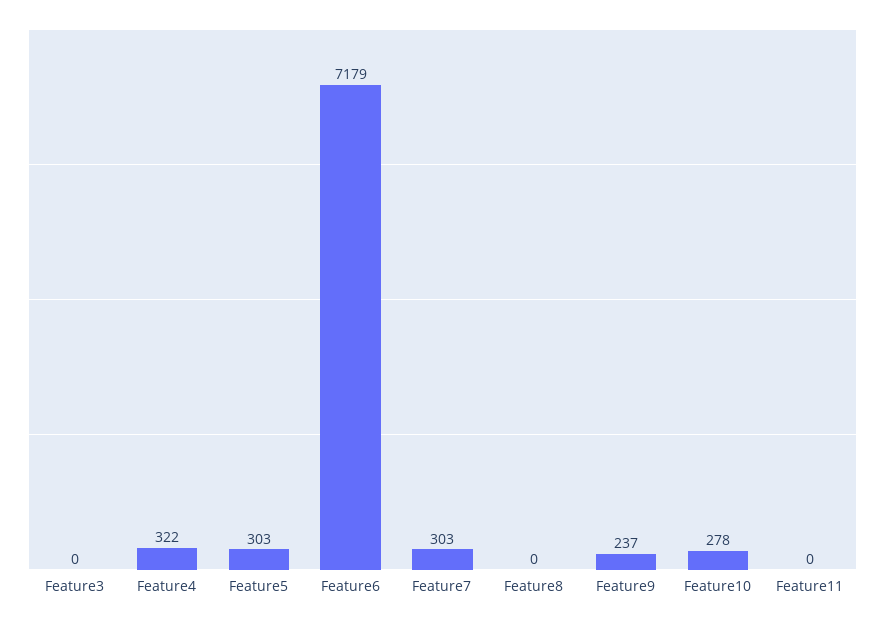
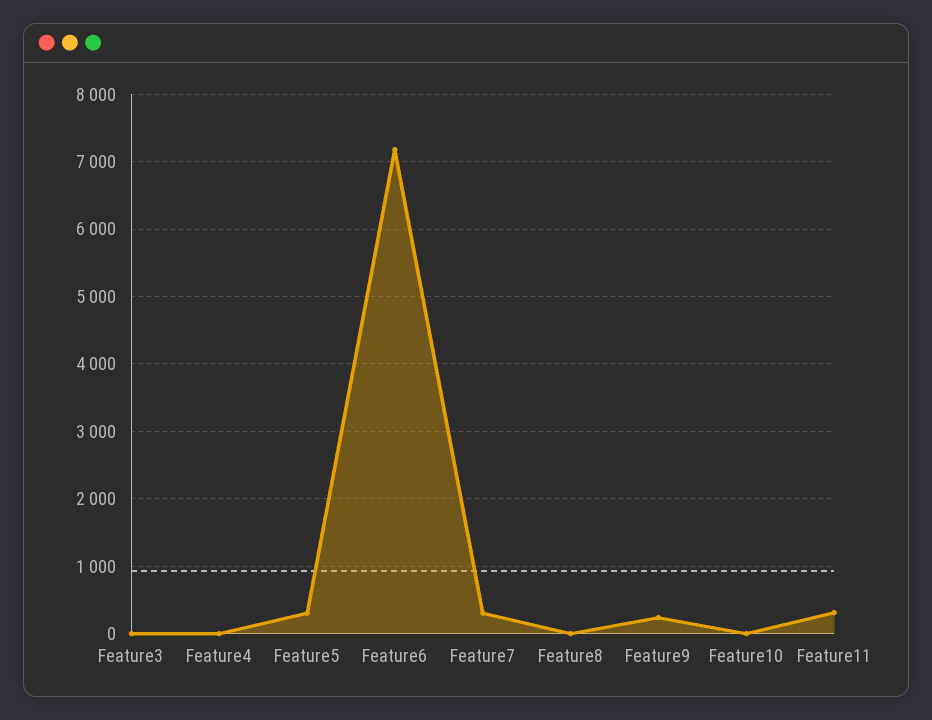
Feature4: 322 -> 0
Feature10: 278 -> 0
Feature11: 0 -> 300

